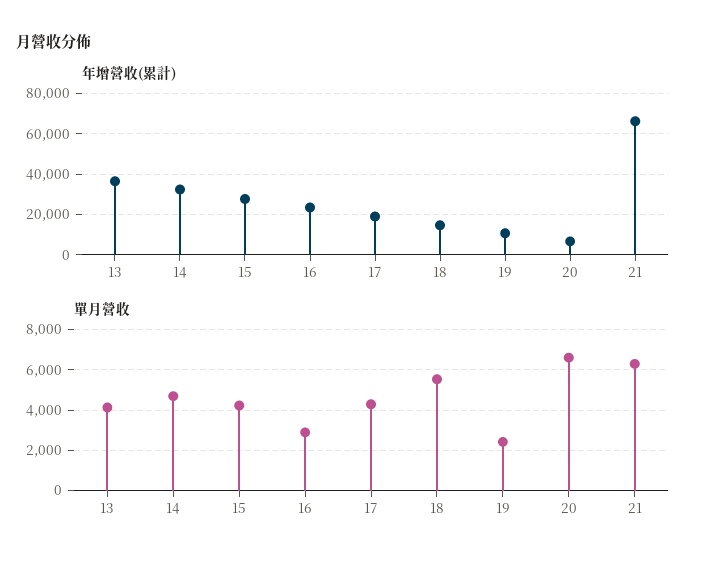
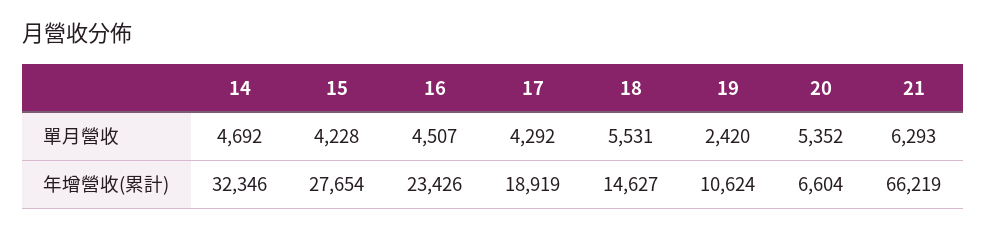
年增營收(累計), 13: 35000 -> none
單月營收, 13: 4000 -> none
單月營收, 16: 3000 -> 4507
單月營收, 20: 6500 -> 5352

